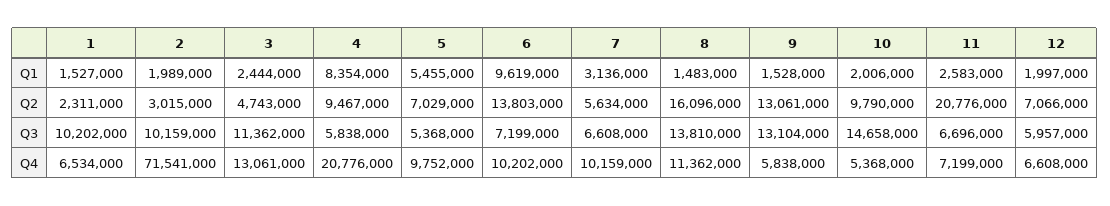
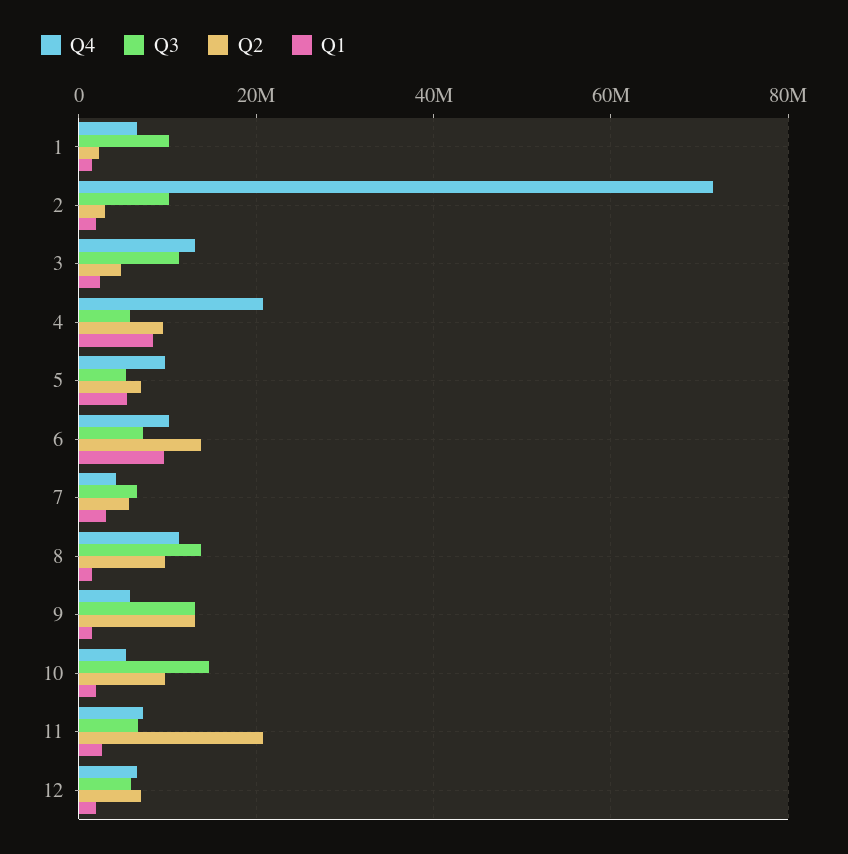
Q2, 8: 16096000 -> 10000000
Q4, 7: 10159000 -> 4000000

